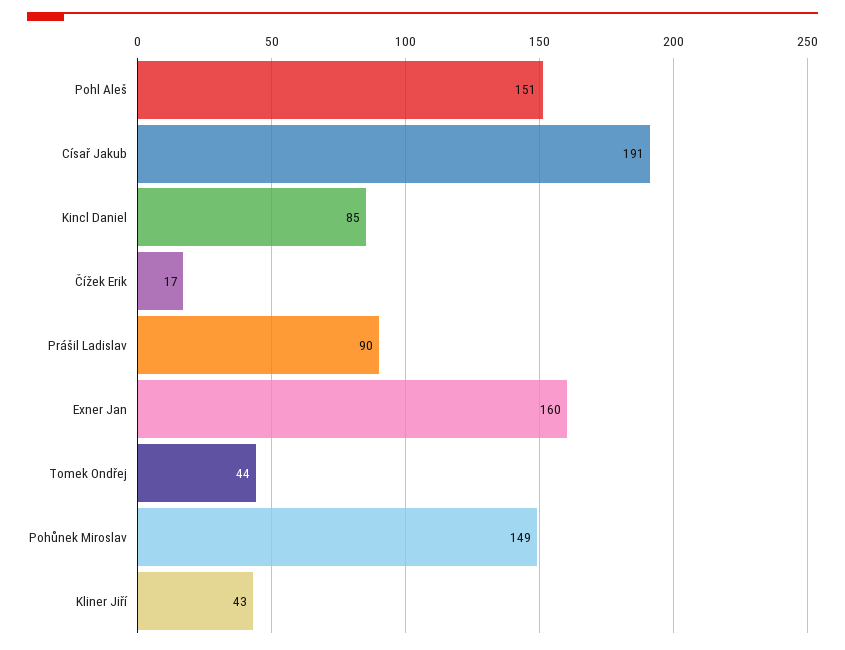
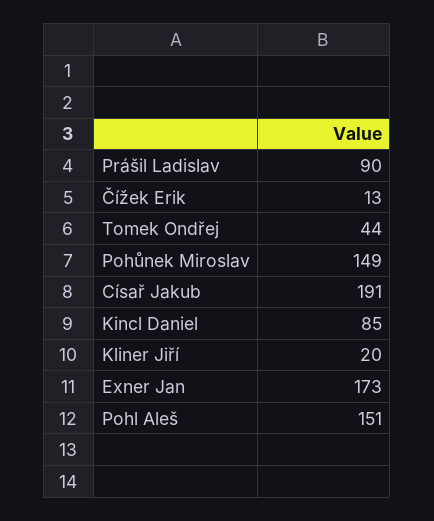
Čížek Erik: 17 -> 13
Exner Jan: 160 -> 173
Kliner Jiří: 43 -> 20

